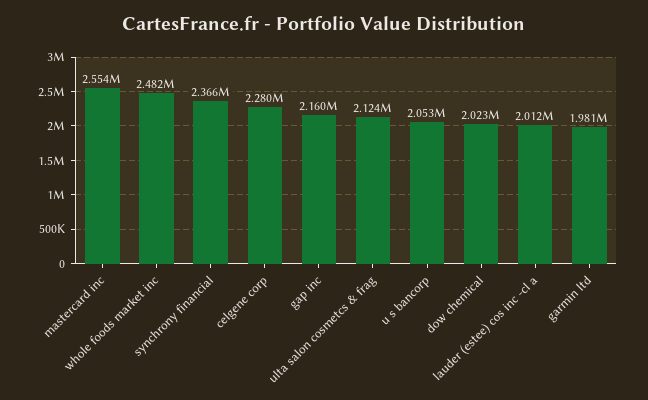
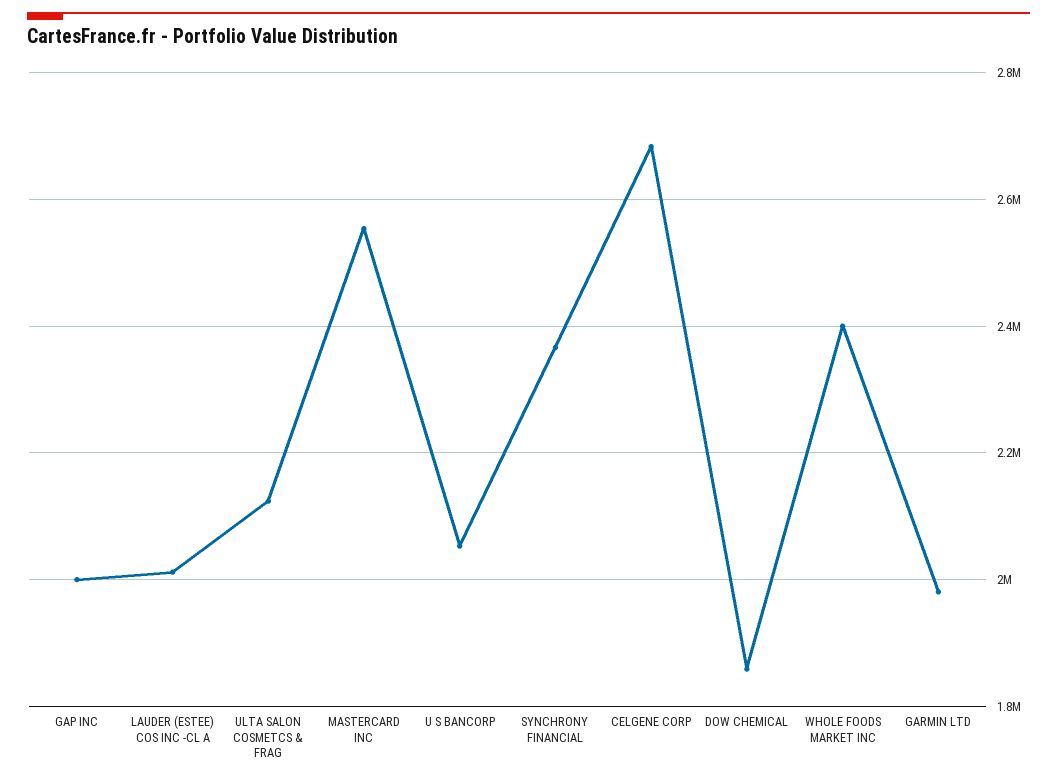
whole foods market inc: 2482000 -> 2400000
celgene corp: 2280000 -> 2680000
gap inc: 2160000 -> 2000000
dow chemical: 2023000 -> 1860000

